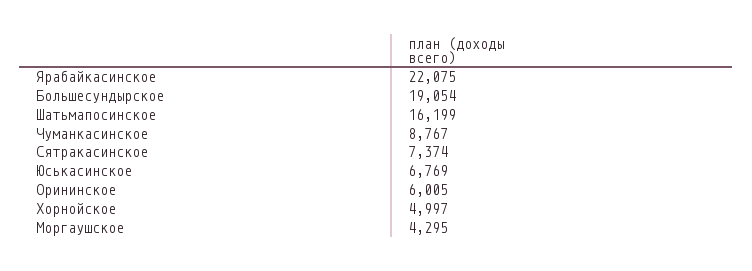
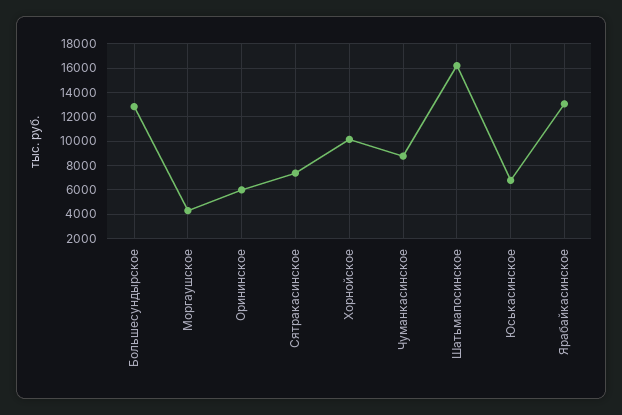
Ярабайкасинское: 22075 -> 13000
Большесундырское: 19054 -> 13000
Хорнойское: 4997 -> 10000

